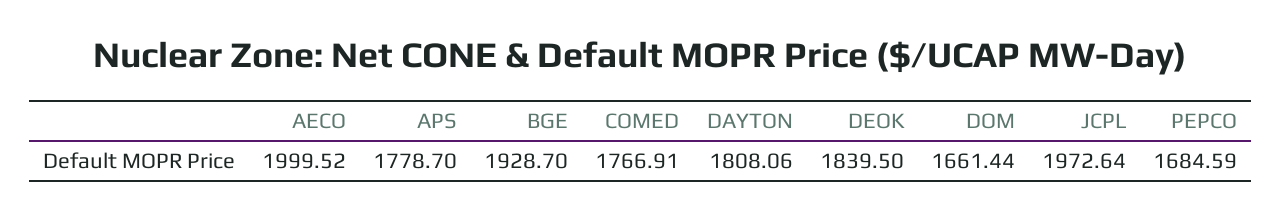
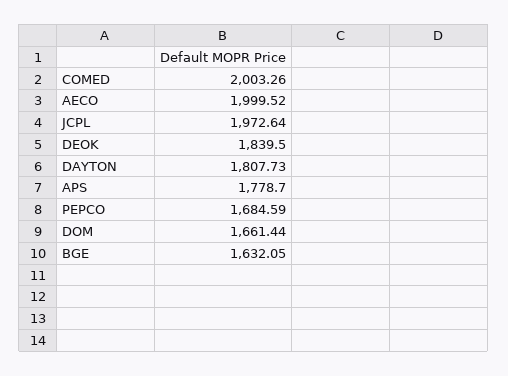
BGE: 1928.7 -> 1632.05
COMED: 1766.91 -> 2003.26
DAYTON: 1808.06 -> 1807.73

